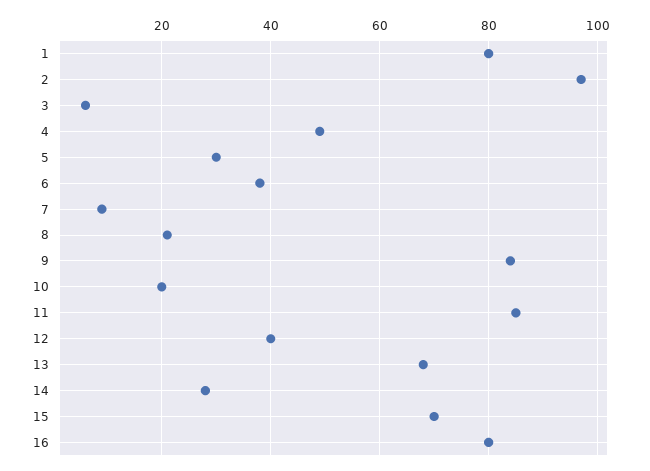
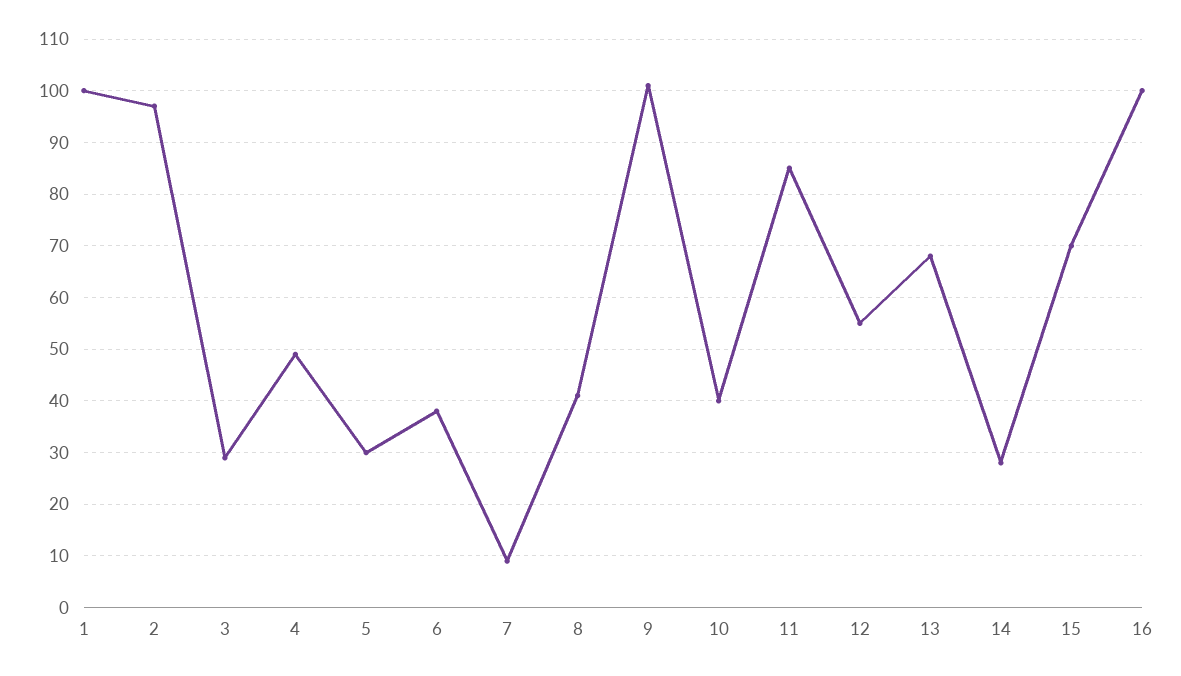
1: 80 -> 100
3: 5 -> 30
8: 20 -> 40
9: 85 -> 100
10: 20 -> 40
12: 40 -> 55
16: 80 -> 100

